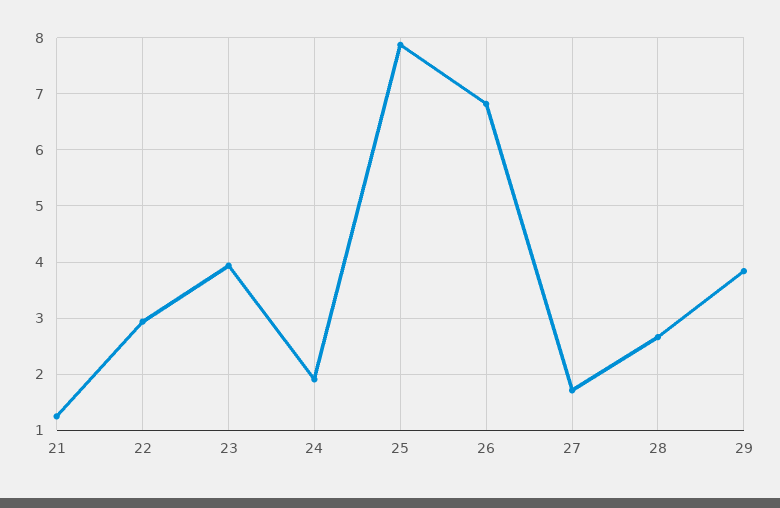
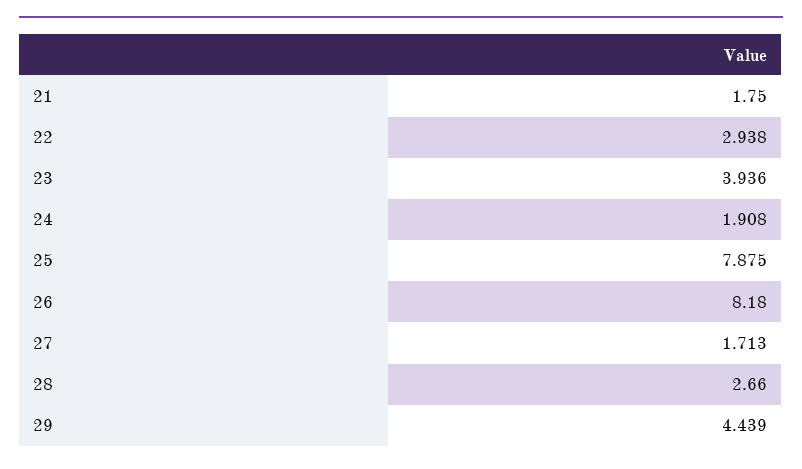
21: 1.2 -> 1.75
26: 6.8 -> 8.18
29: 3.8 -> 4.439

